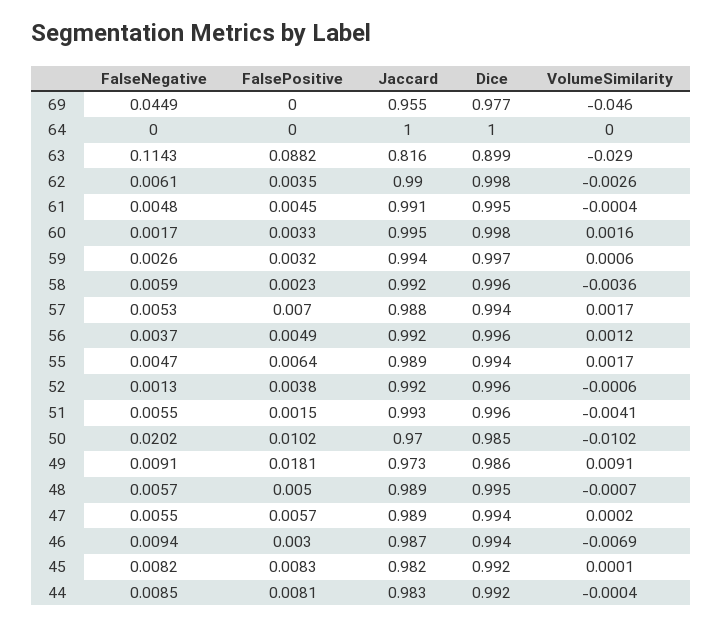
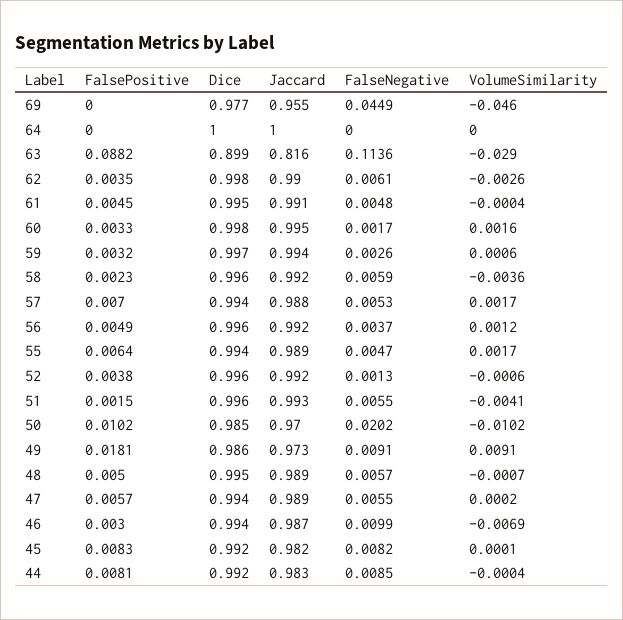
FalseNegative, 63: 0.1143 -> 0.1136
FalseNegative, 46: 0.0094 -> 0.0099

